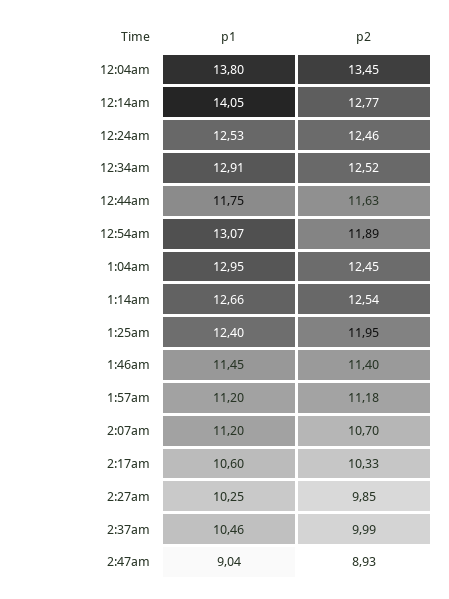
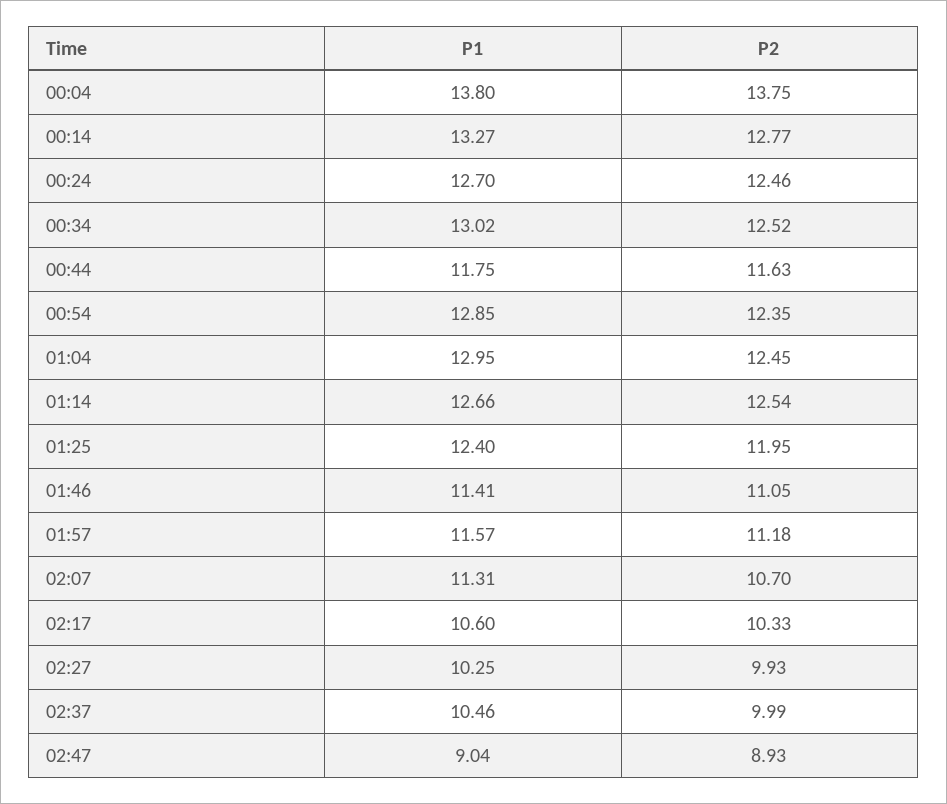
p2, 12:04am: 13.45 -> 13.75
p1, 12:14am: 14.05 -> 13.27
p1, 12:24am: 12.53 -> 12.7
p1, 12:34am: 12.91 -> 13.02
p1, 12:54am: 13.07 -> 12.85
p2, 12:54am: 11.89 -> 12.35
p1, 1:46am: 11.45 -> 11.41
p2, 1:46am: 11.4 -> 11.05
p1, 1:57am: 11.2 -> 11.57
p1, 2:07am: 11.2 -> 11.31
p2, 2:27am: 9.85 -> 9.93

